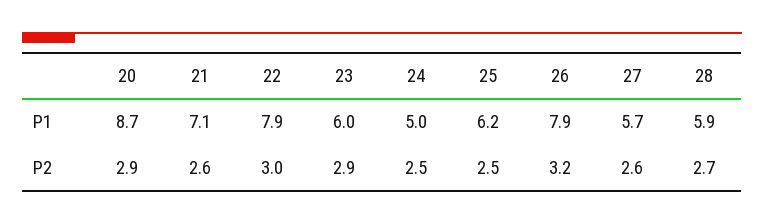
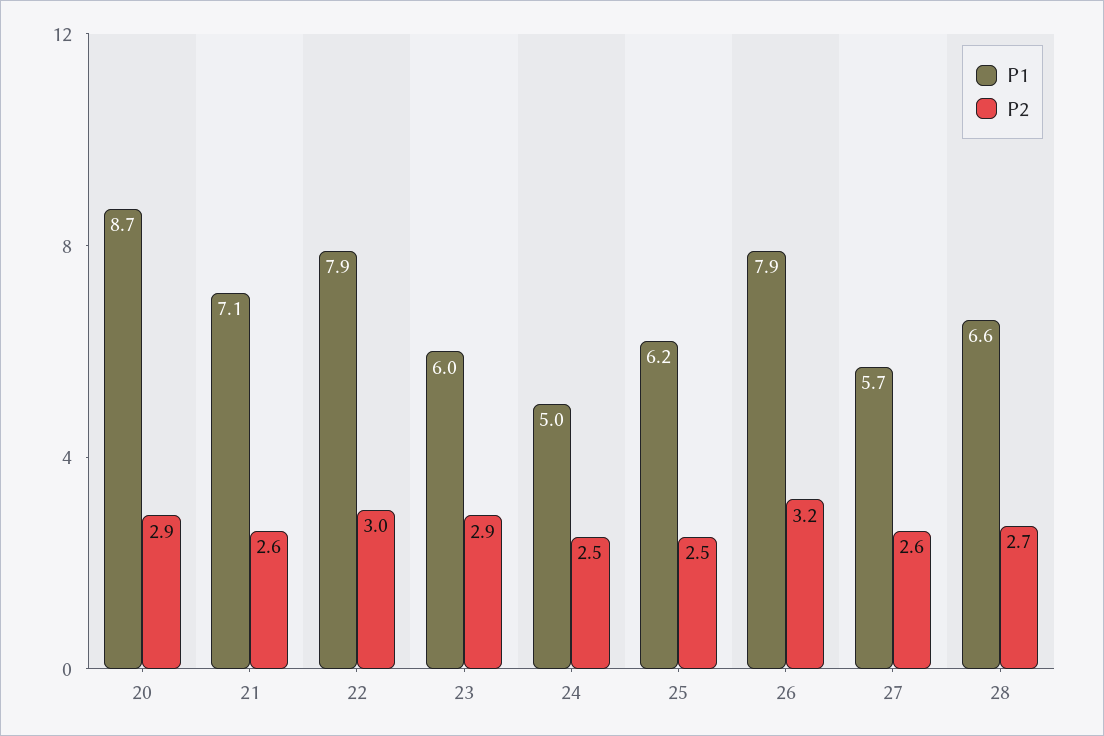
P1, 28: 5.9 -> 6.6

